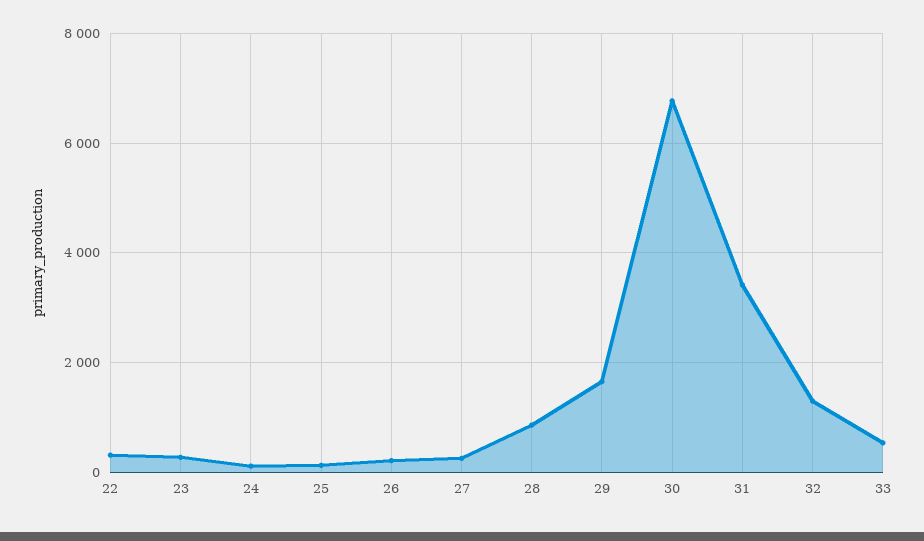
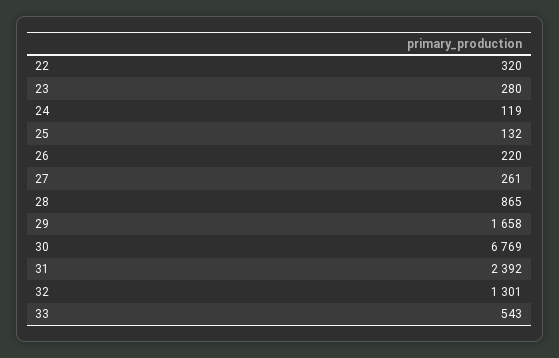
31: 3400 -> 2392

